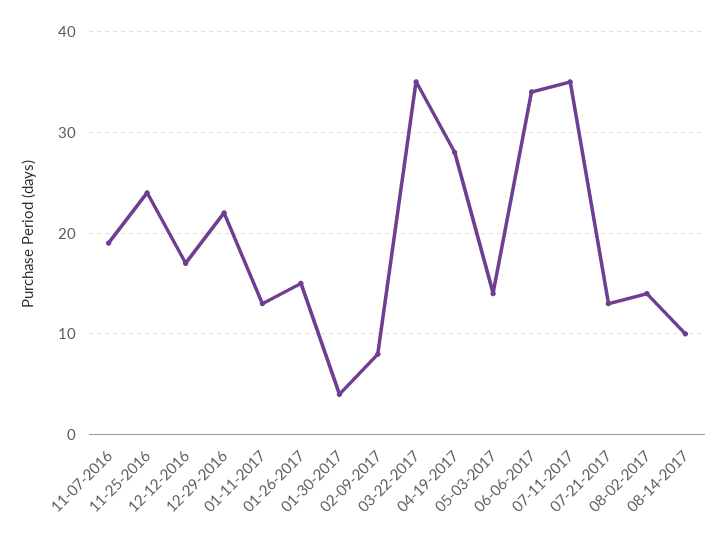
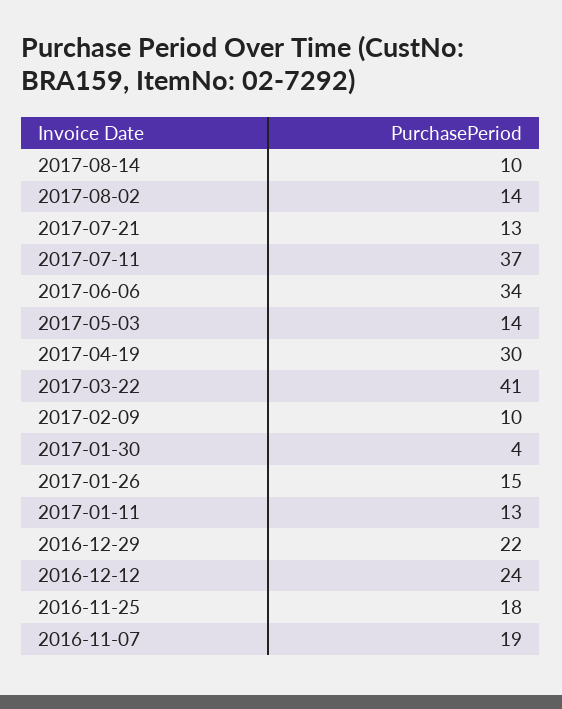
11-25-2016: 24 -> 18
12-12-2016: 17 -> 24
02-09-2017: 8 -> 10
03-22-2017: 35 -> 41
04-19-2017: 28 -> 30
07-11-2017: 35 -> 37

